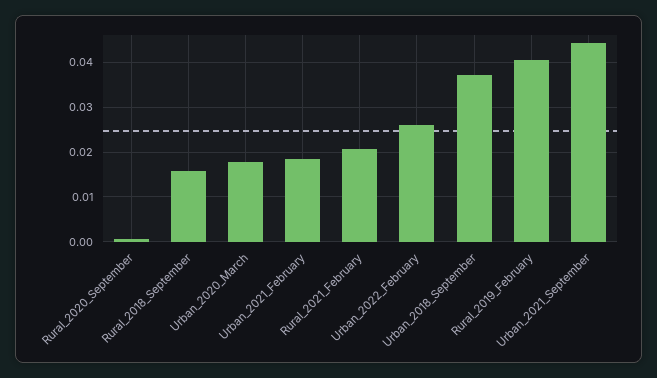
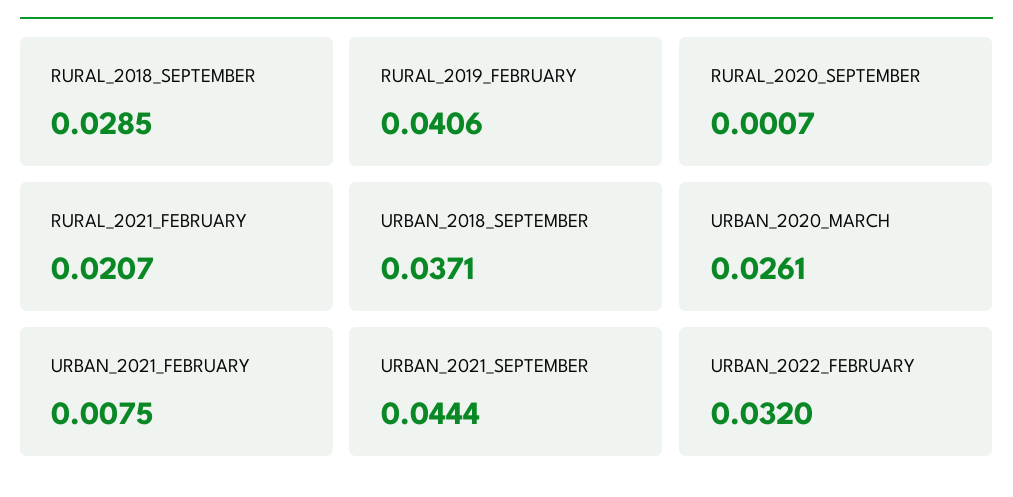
Rural_2018_September: 0.016 -> 0.0285
Urban_2020_March: 0.018 -> 0.0261
Urban_2021_February: 0.018 -> 0.0075
Urban_2022_February: 0.026 -> 0.032

